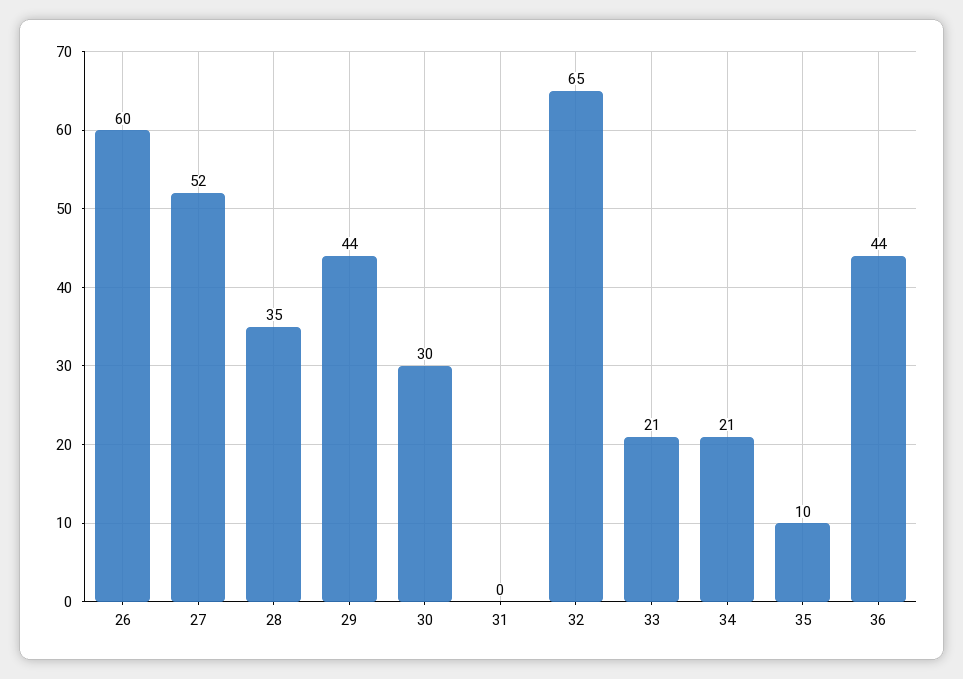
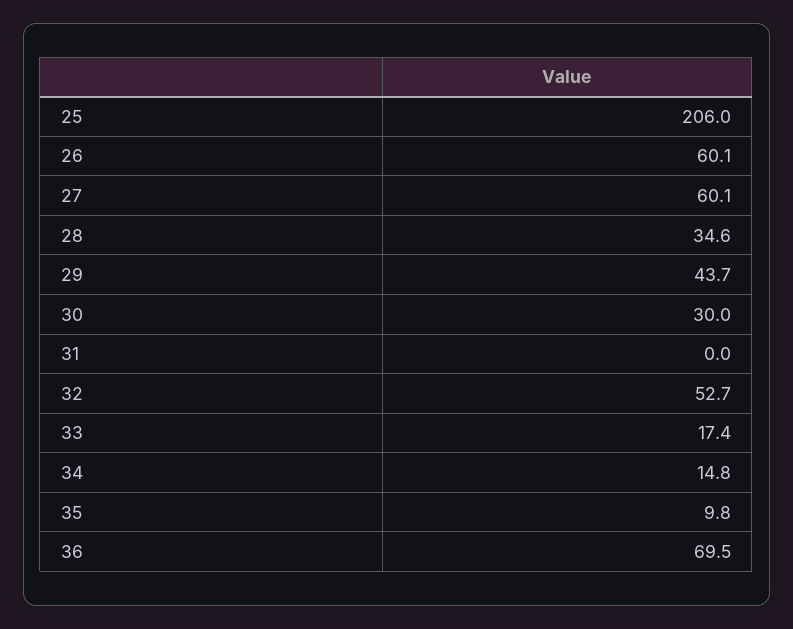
27: 52 -> 60.1
32: 65 -> 52.7
33: 21 -> 17.4
34: 21 -> 14.8
36: 44 -> 69.5
25: none -> 206

